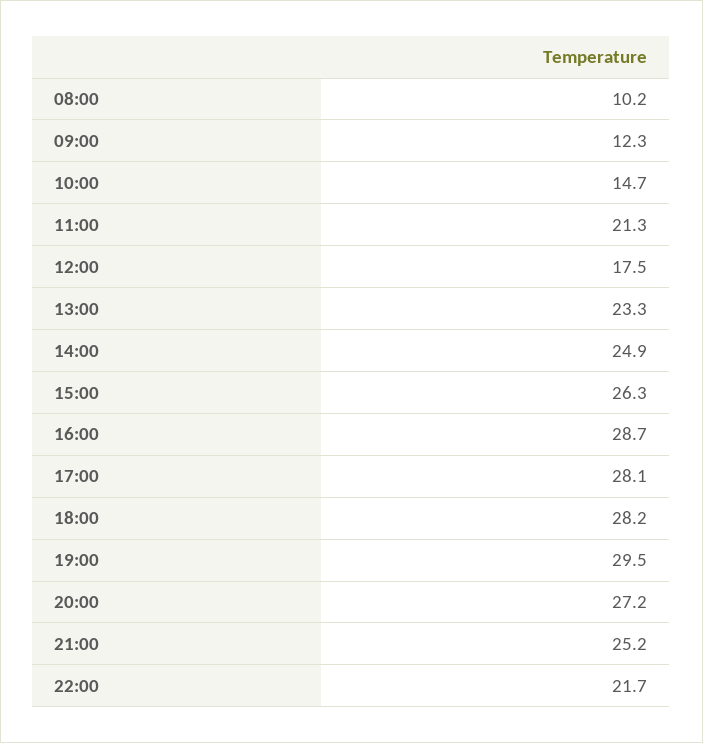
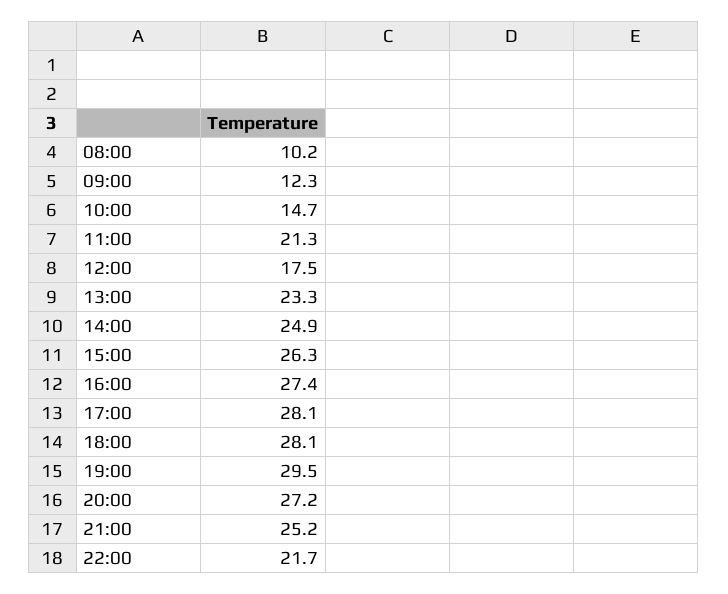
16:00: 28.7 -> 27.4
18:00: 28.2 -> 28.1

